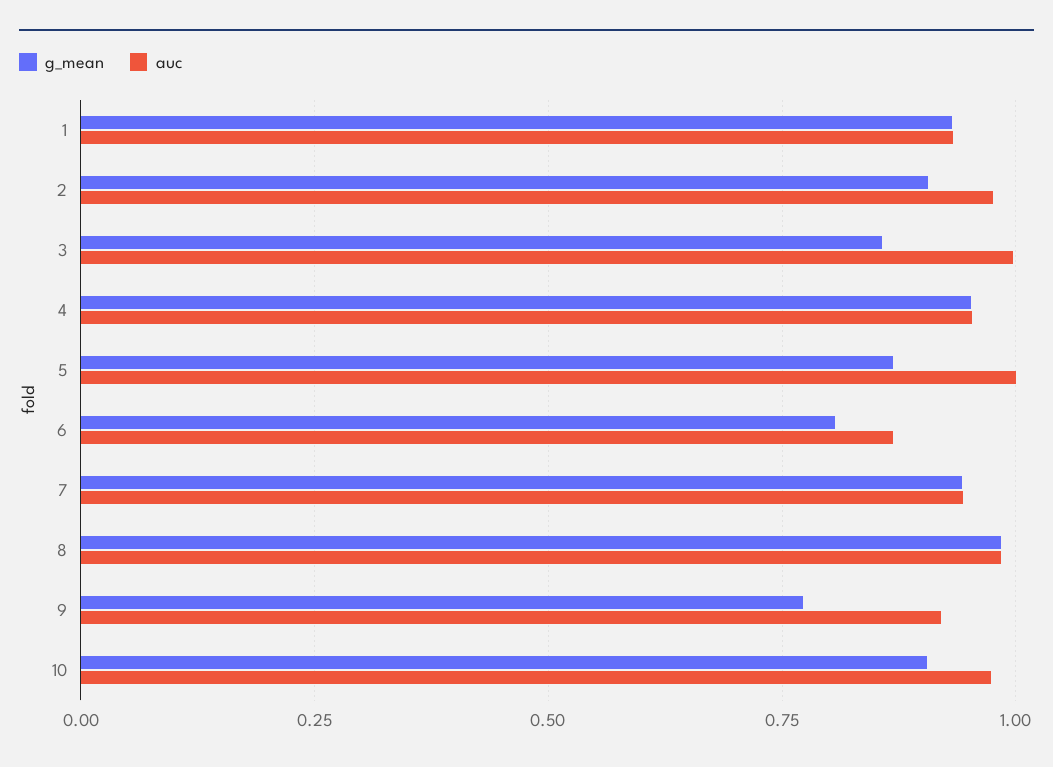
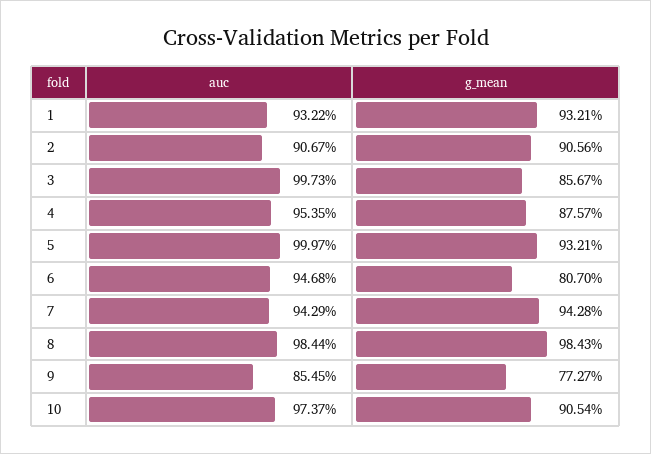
auc, 2: 0.975 -> 0.9067
g_mean, 4: 0.95 -> 0.8757
g_mean, 5: 0.875 -> 0.9321
auc, 6: 0.875 -> 0.9468
auc, 9: 0.925 -> 0.8545

